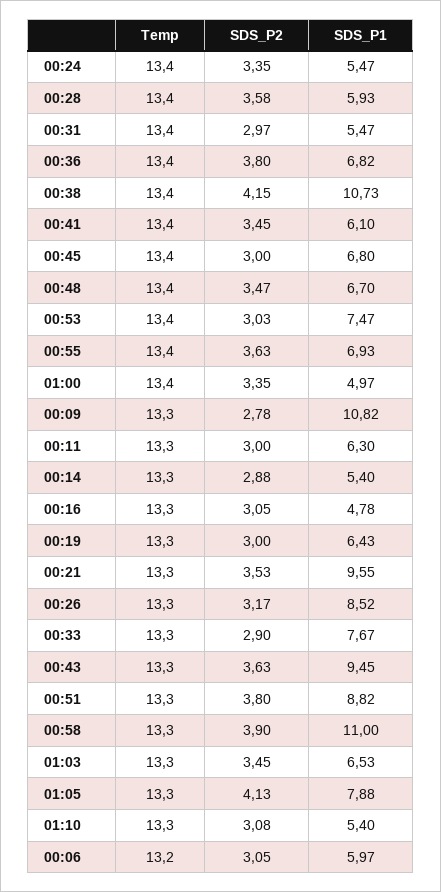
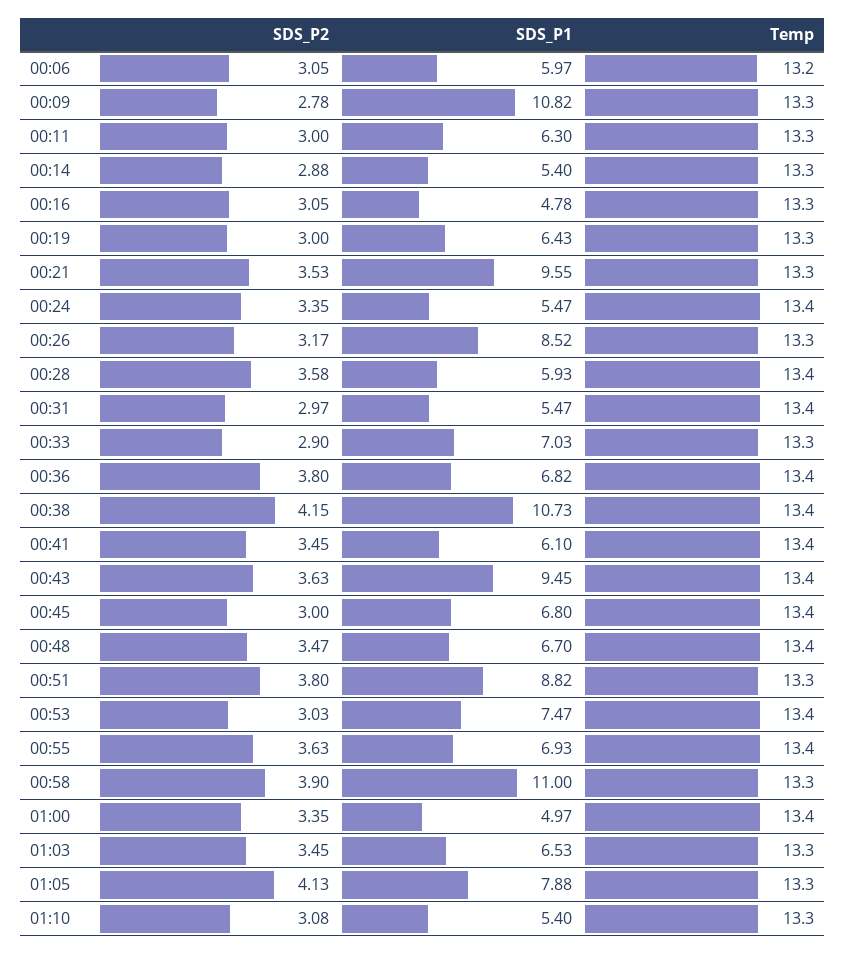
SDS_P1, 00:33: 7.67 -> 7.03
Temp, 00:43: 13.3 -> 13.4

